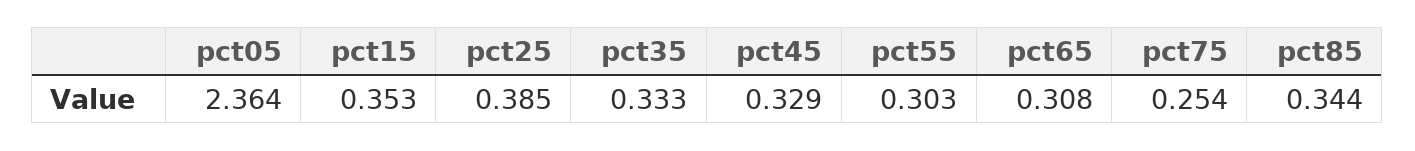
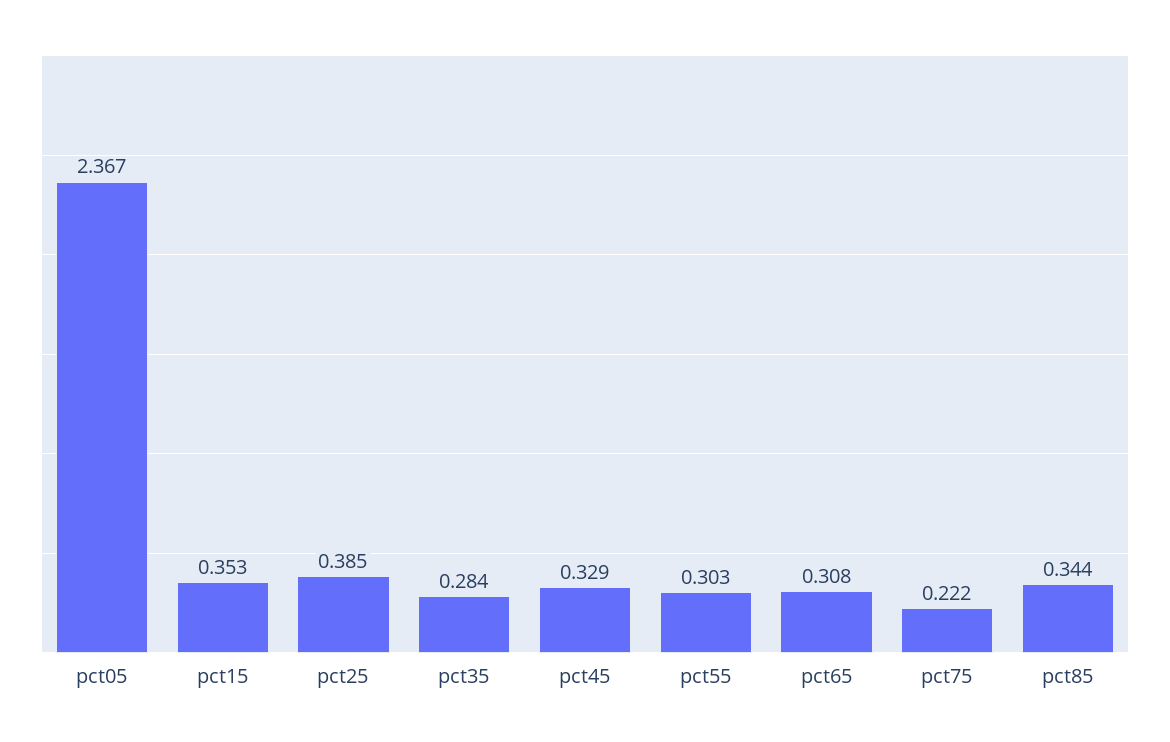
pct05: 2.364 -> 2.367
pct35: 0.333 -> 0.284
pct75: 0.254 -> 0.222

